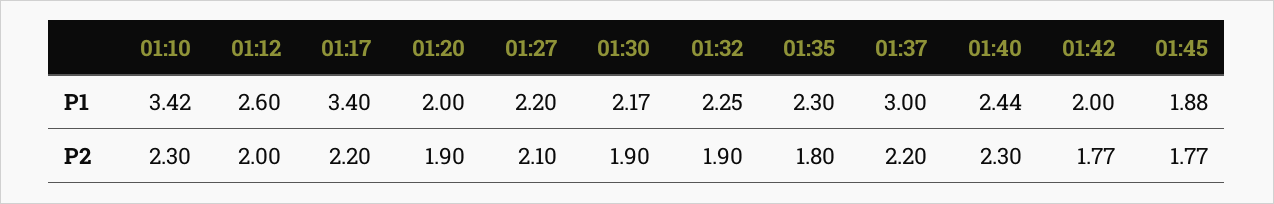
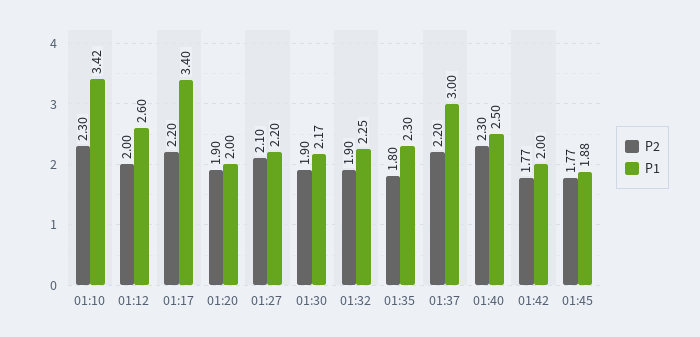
P1, 01:40: 2.44 -> 2.5

